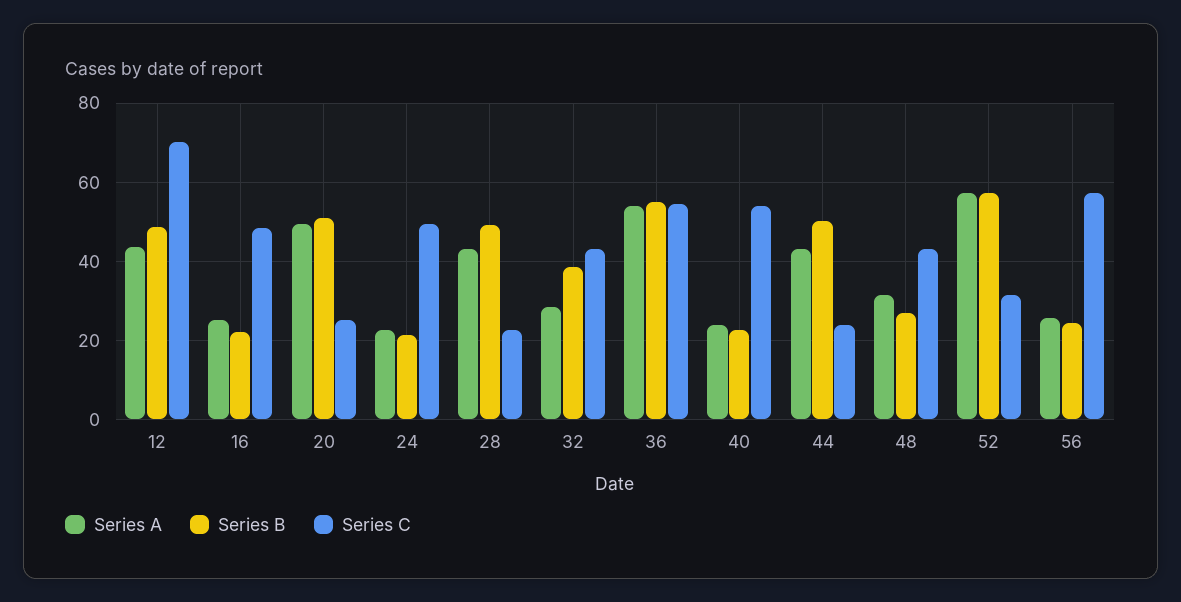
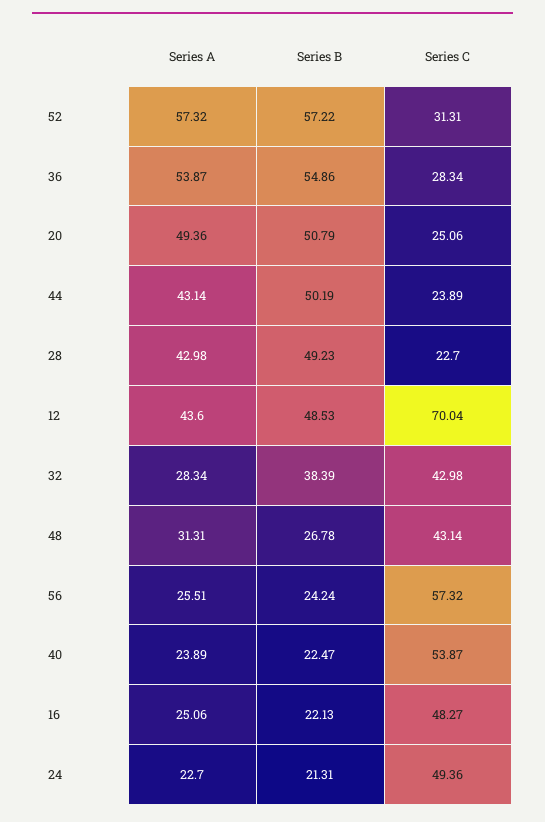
Series C, 36: 54 -> 28.34

